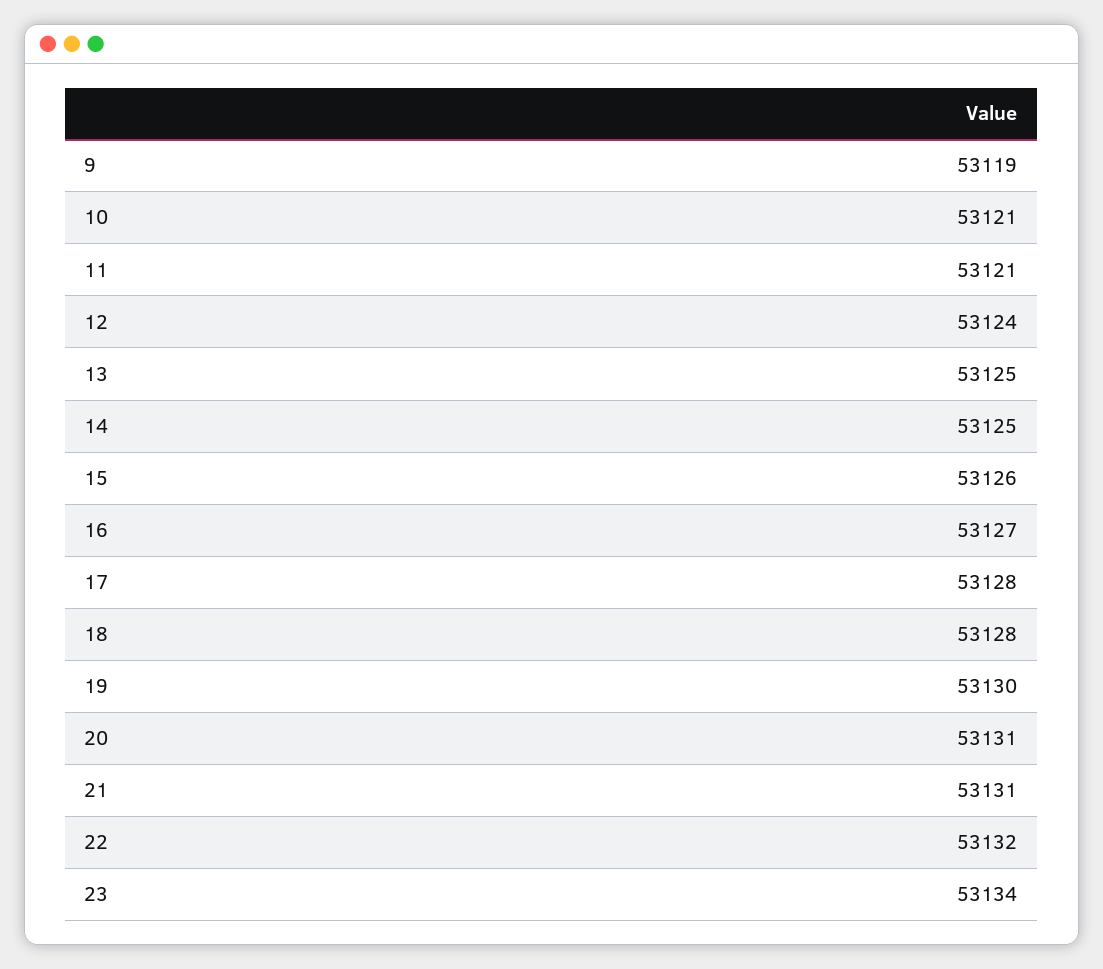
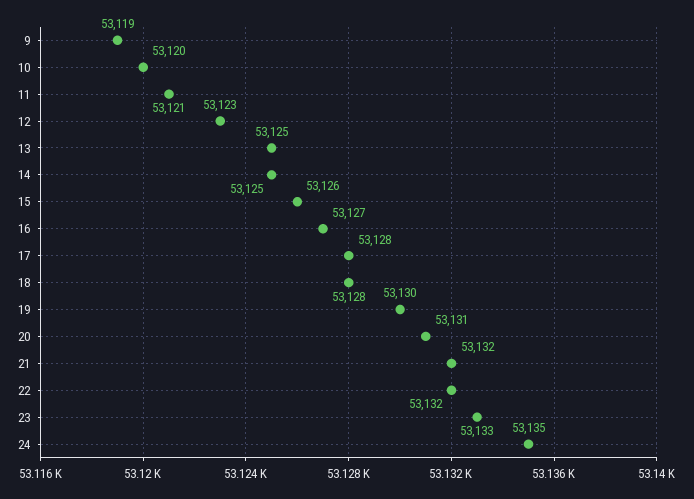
10: 53121 -> 53120
12: 53124 -> 53123
21: 53131 -> 53132
23: 53134 -> 53133
24: none -> 53135

